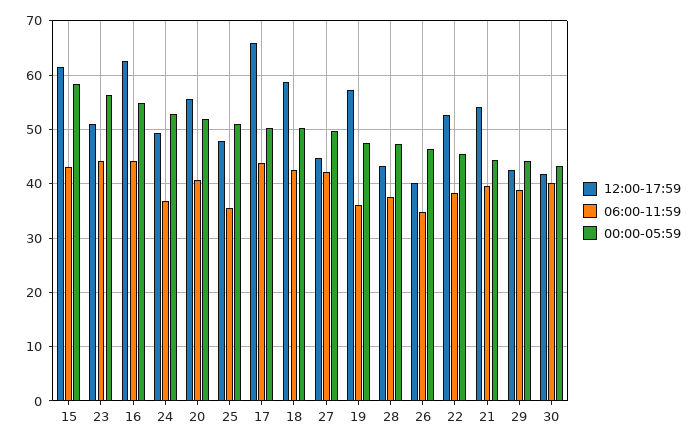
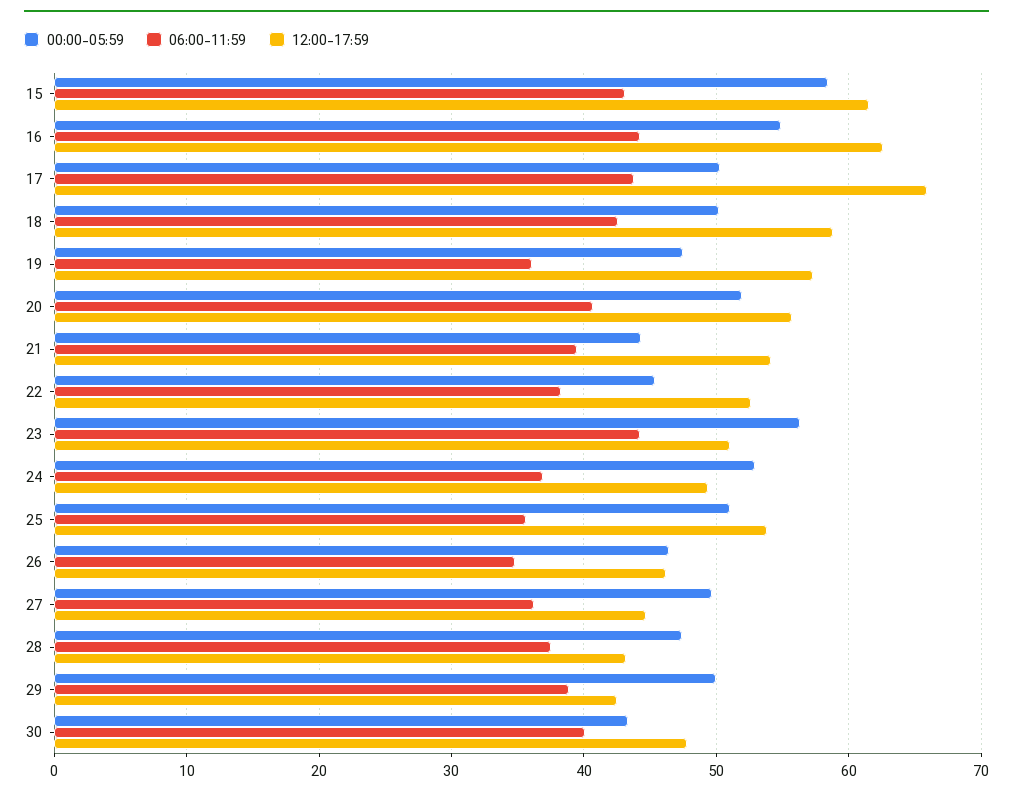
12:00-17:59, 25: 48 -> 54
06:00-11:59, 27: 42 -> 36
12:00-17:59, 26: 40 -> 46
00:00-05:59, 29: 44 -> 50
12:00-17:59, 30: 42 -> 48

